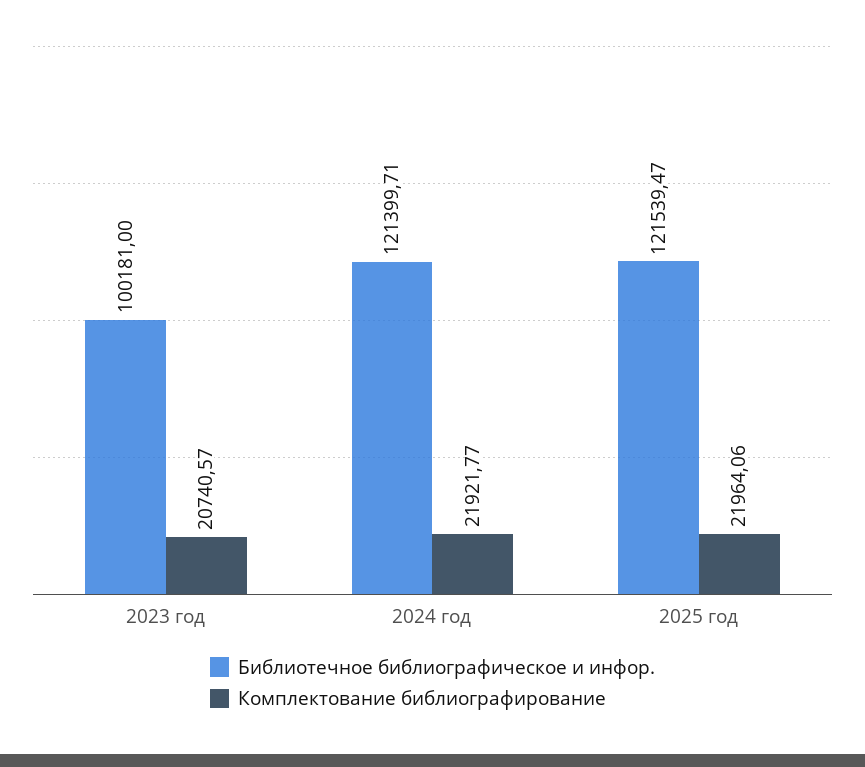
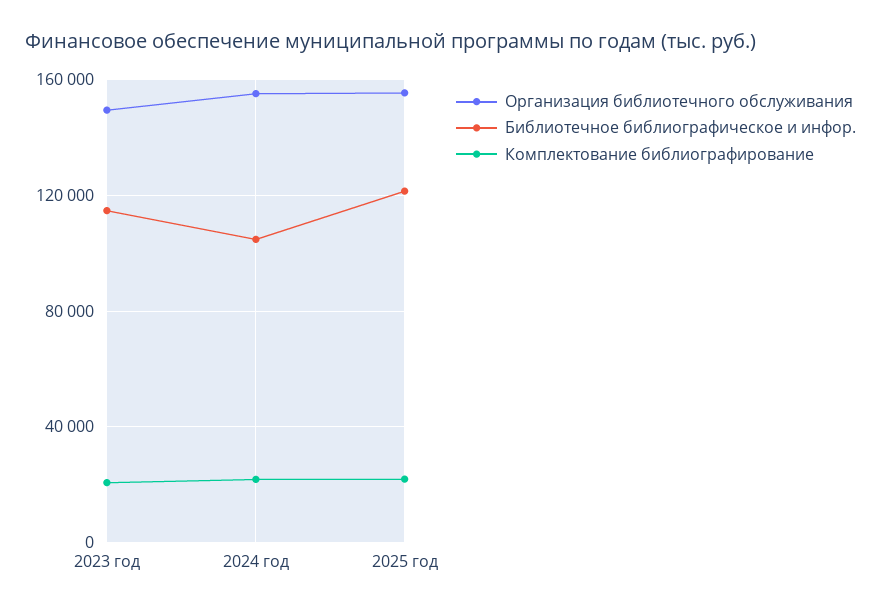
Библиотечное библиографическое и инфор., 2023 год: 100181 -> 115000
Библиотечное библиографическое и инфор., 2024 год: 121399.71 -> 105000
Организация библиотечного обслуживания, 2023 год: none -> 150000
Организация библиотечного обслуживания, 2024 год: none -> 155000
Организация библиотечного обслуживания, 2025 год: none -> 155000

